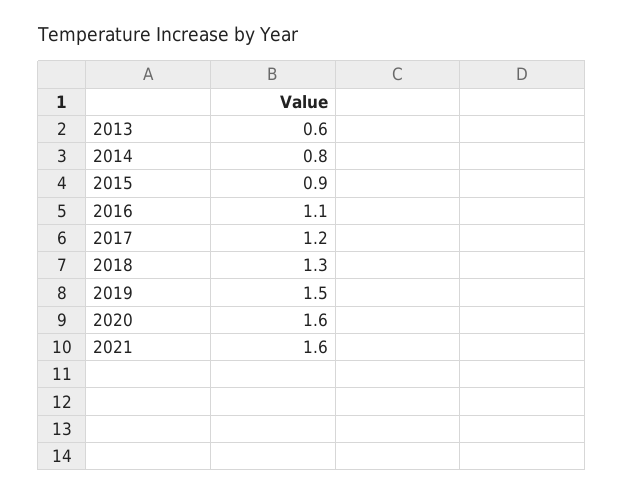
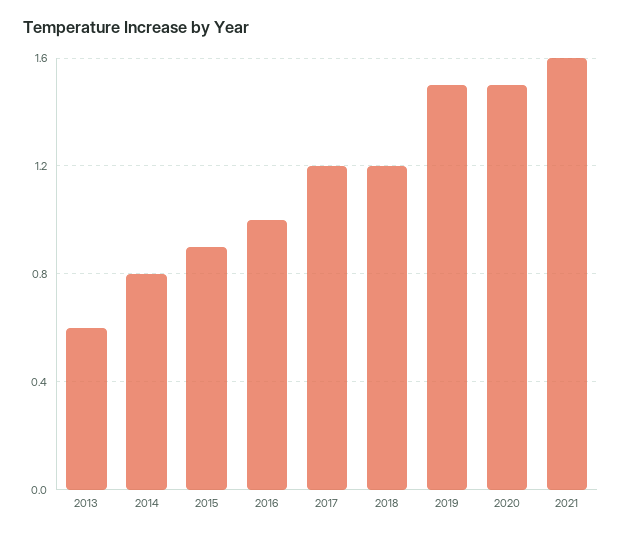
2016: 1.1 -> 1
2018: 1.3 -> 1.2
2020: 1.6 -> 1.5

